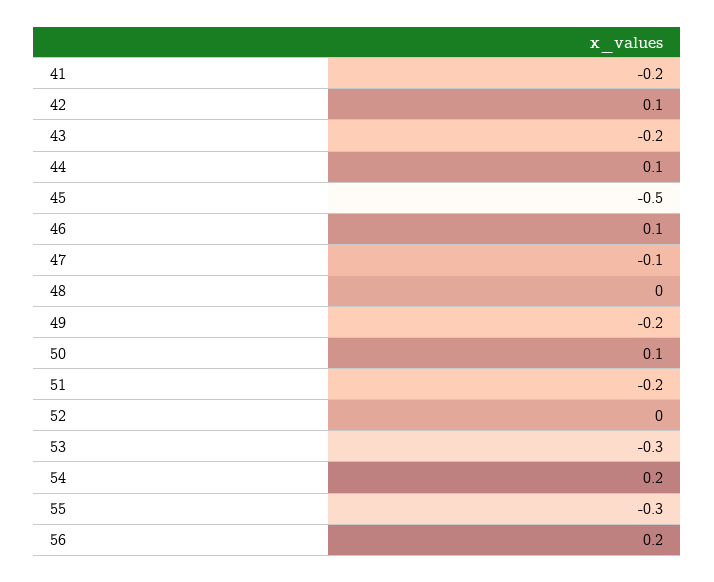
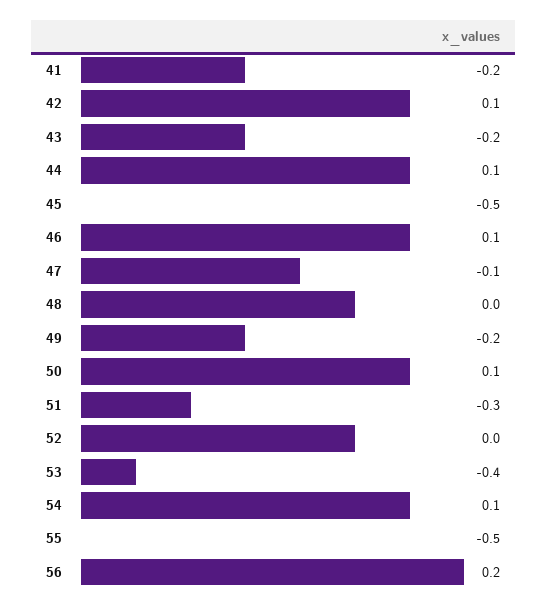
51: -0.2 -> -0.3
53: -0.3 -> -0.4
54: 0.2 -> 0.1
55: -0.3 -> -0.5

